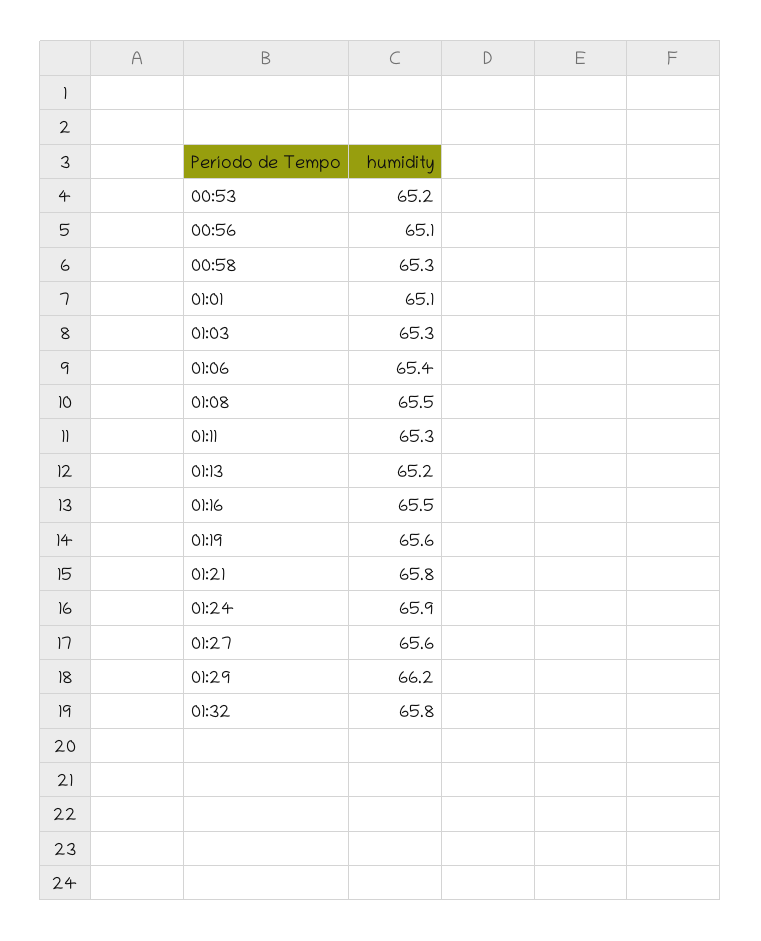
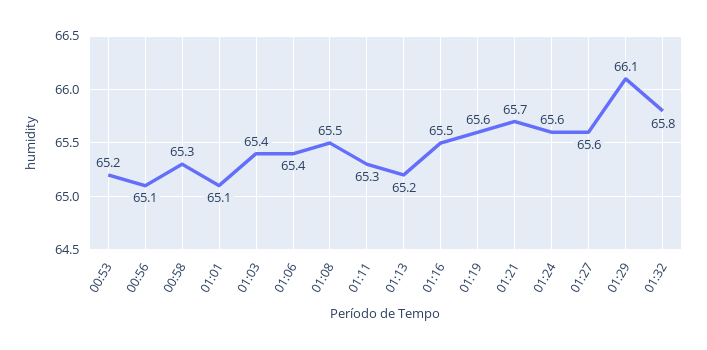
01:03: 65.3 -> 65.4
01:21: 65.8 -> 65.7
01:24: 65.9 -> 65.6
01:29: 66.2 -> 66.1

